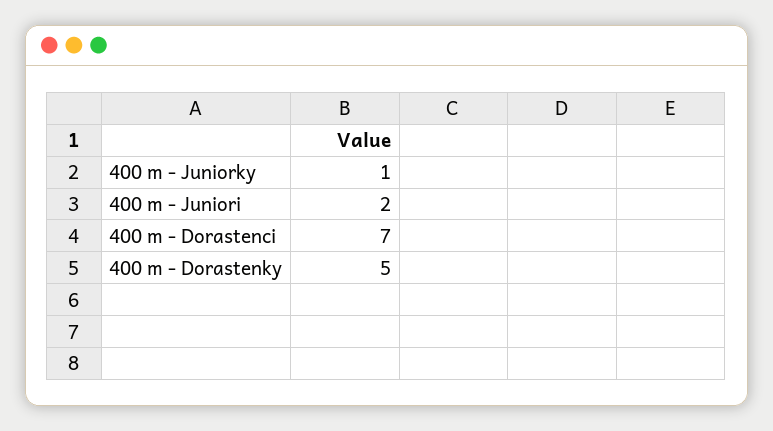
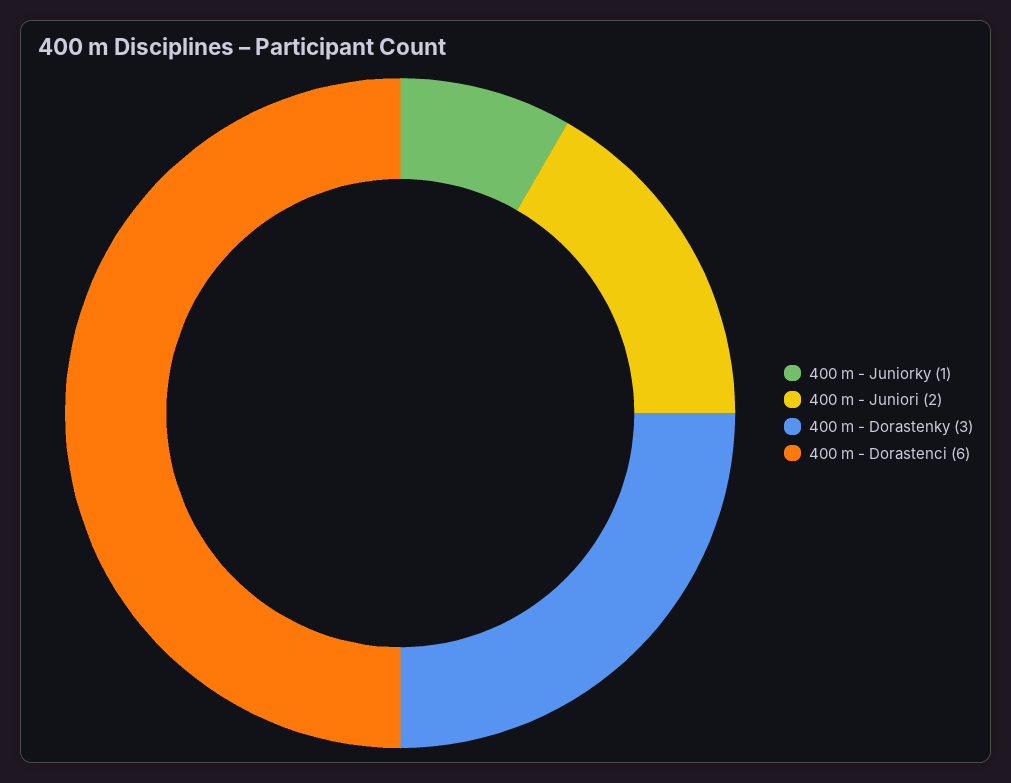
400 m - Dorastenci: 7 -> 6
400 m - Dorastenky: 5 -> 3

